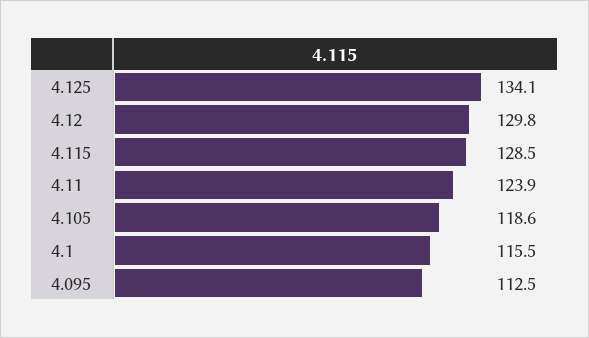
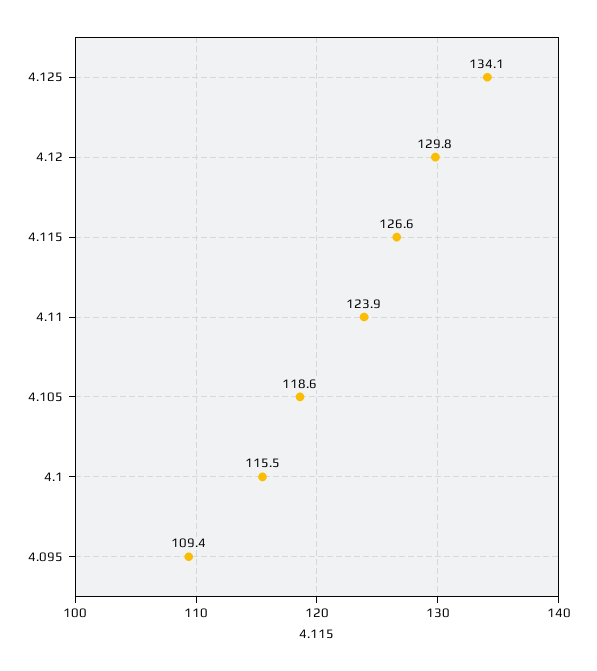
4.115: 128.5 -> 126.6
4.095: 112.5 -> 109.4

